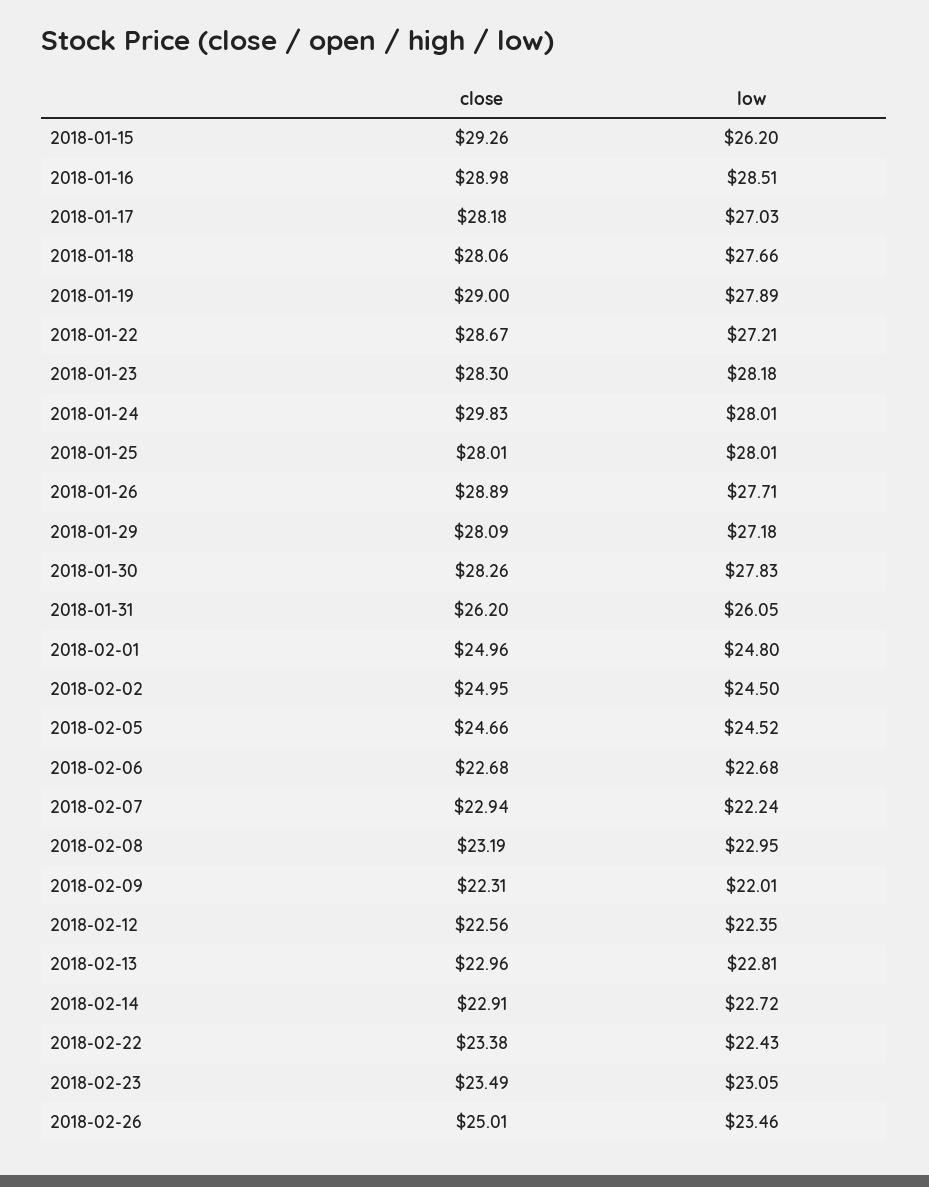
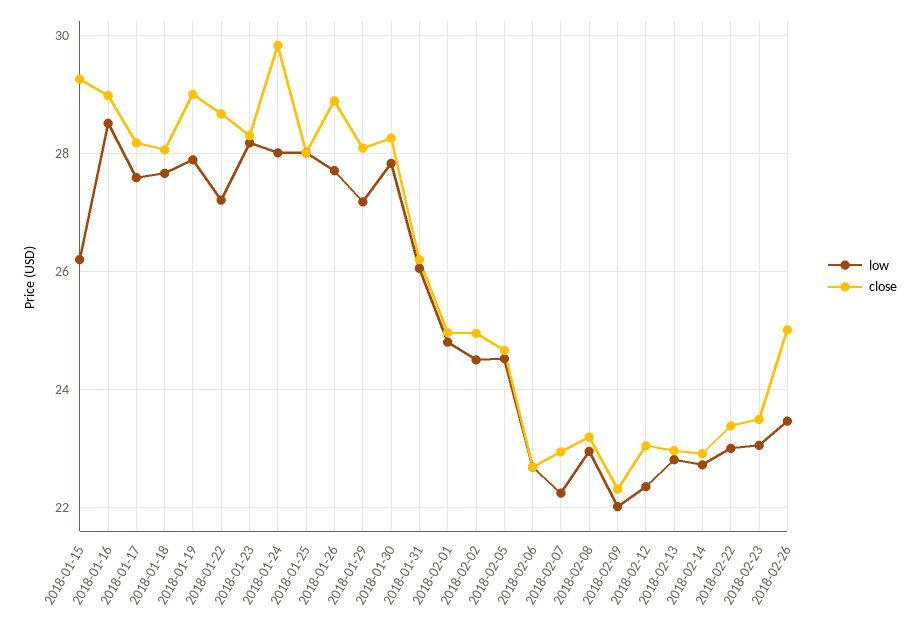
low, 2018-01-17: 27.03 -> 27.6
close, 2018-02-12: 22.56 -> 23
low, 2018-02-22: 22.43 -> 23

